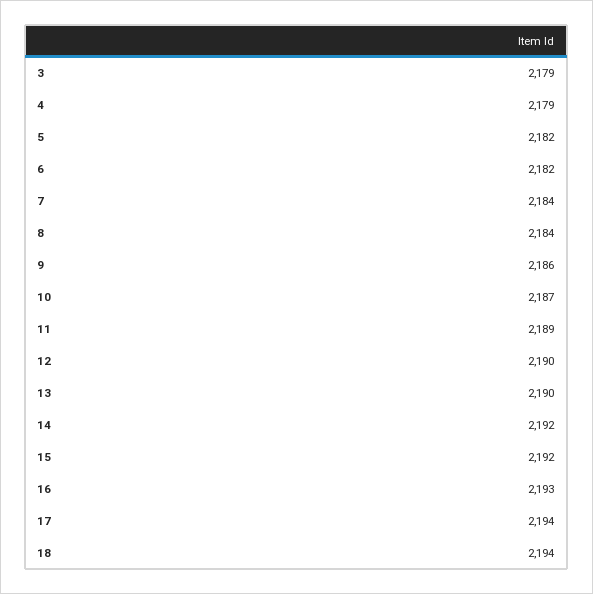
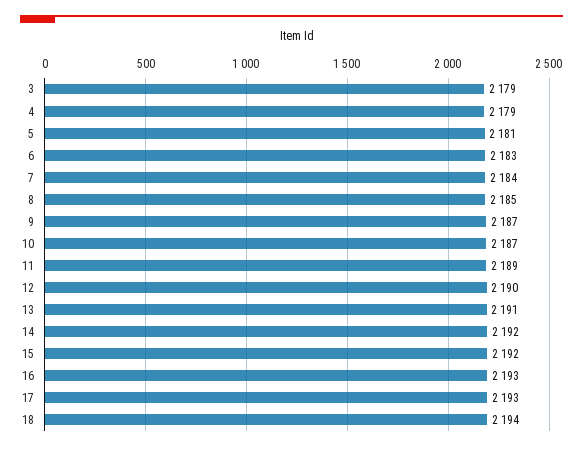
5: 2182 -> 2181
6: 2182 -> 2183
8: 2184 -> 2185
9: 2186 -> 2187
13: 2190 -> 2191
17: 2194 -> 2193

